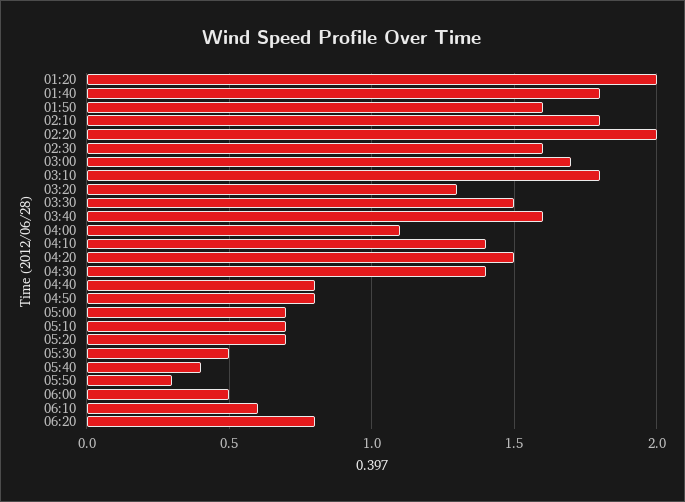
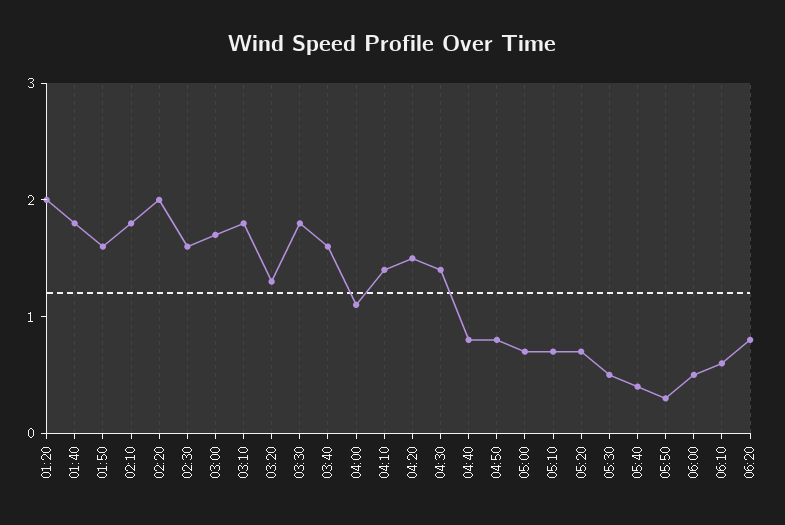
03:30: 1.5 -> 1.8

